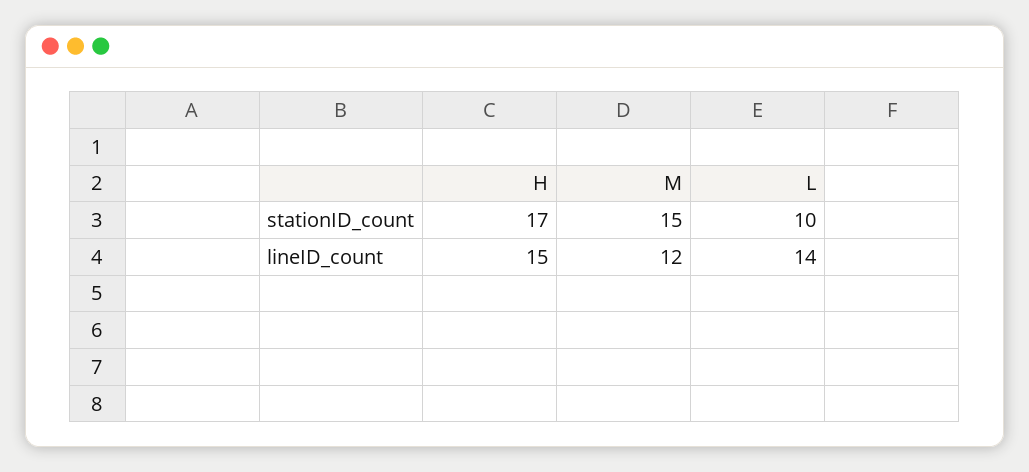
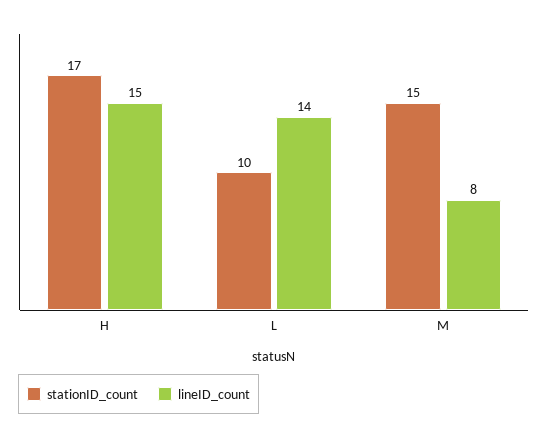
lineID_count, M: 12 -> 8

